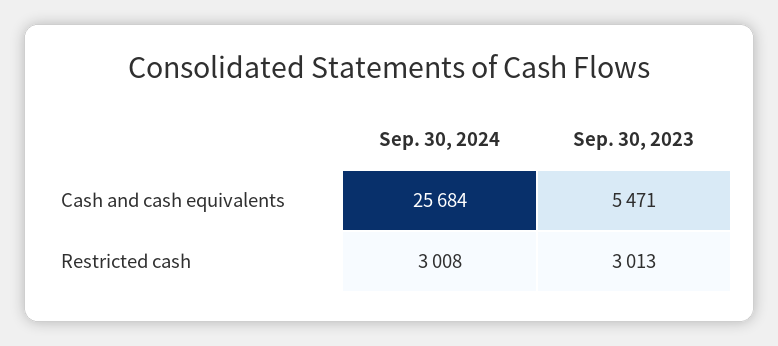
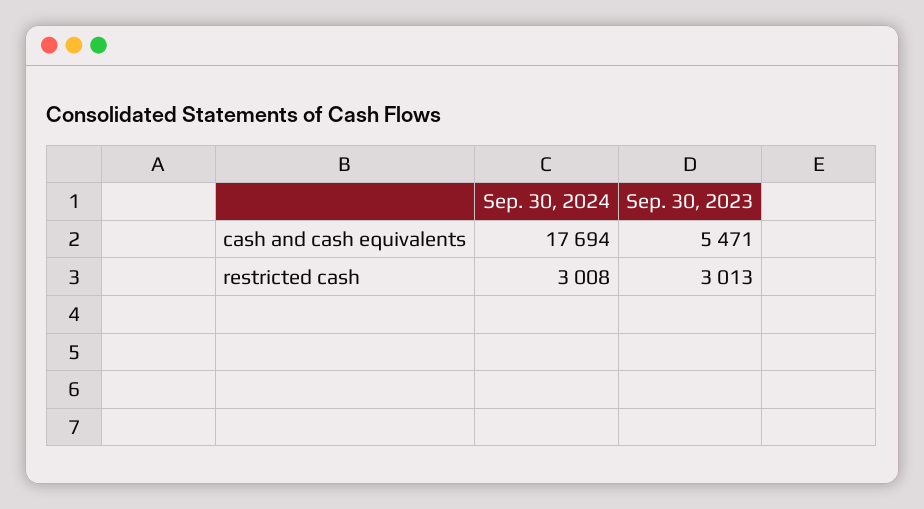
Sep. 30, 2024, Cash and cash equivalents: 25684 -> 17694

